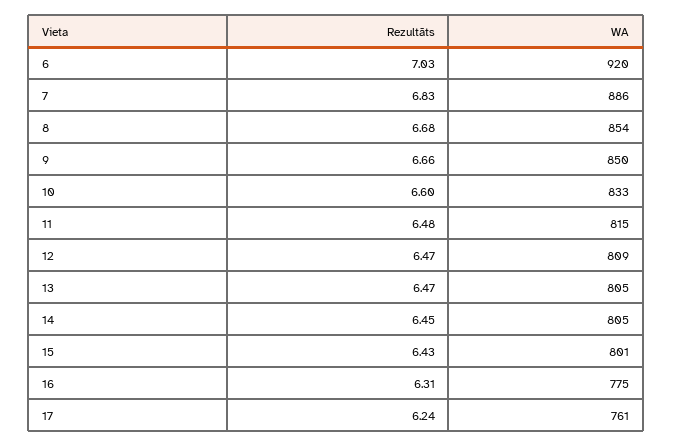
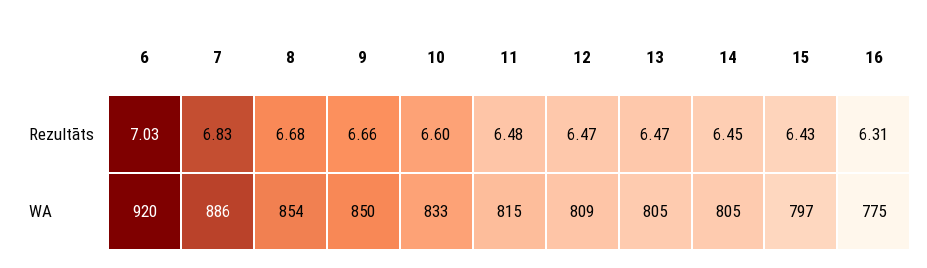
WA, 15: 801 -> 797
Rezultāts, 17: 6.24 -> none
WA, 17: 761 -> none

